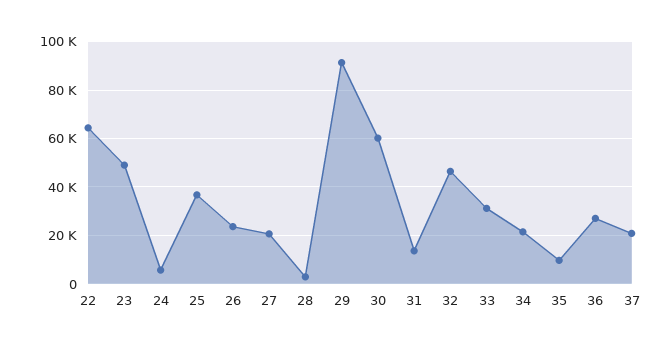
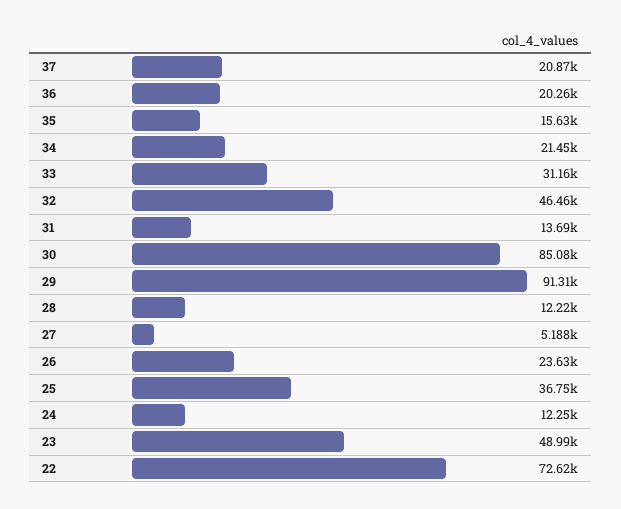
22: 65000 -> 72620
24: 5000 -> 12250
27: 20000 -> 5188
28: 2500 -> 12220
30: 60000 -> 85080
35: 10000 -> 15630
36: 27500 -> 20260

